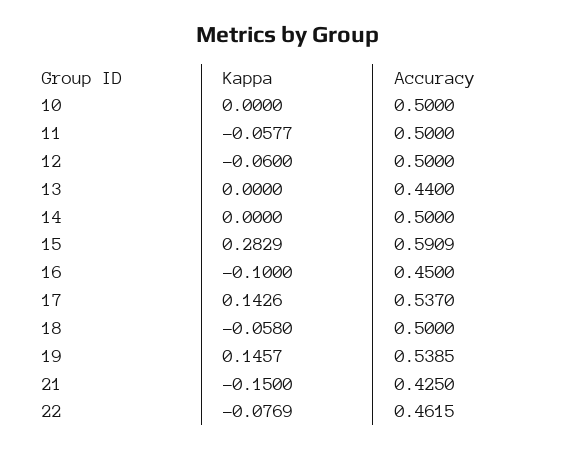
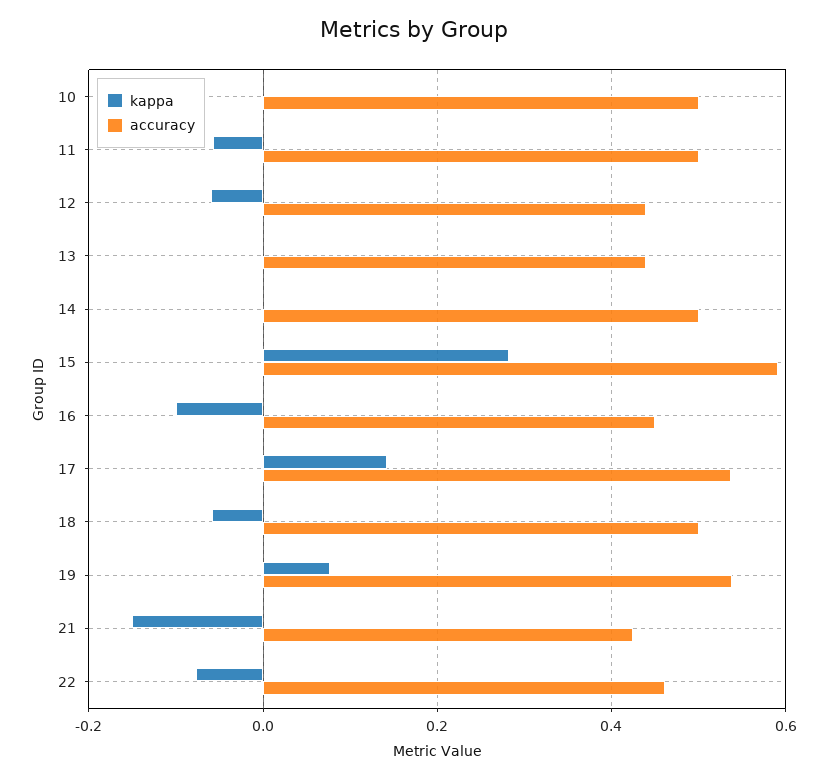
Accuracy, 12: 0.5 -> 0.44
Kappa, 19: 0.1457 -> 0.08

